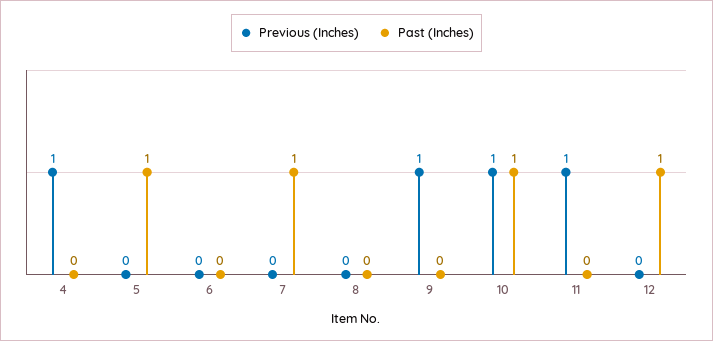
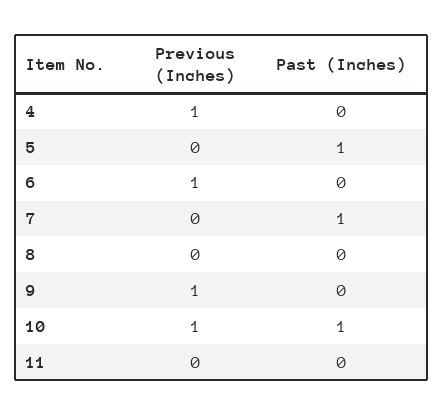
Previous (Inches), 6: 0 -> 1
Previous (Inches), 11: 1 -> 0
Previous (Inches), 12: 0 -> none
Past (Inches), 12: 1 -> none

